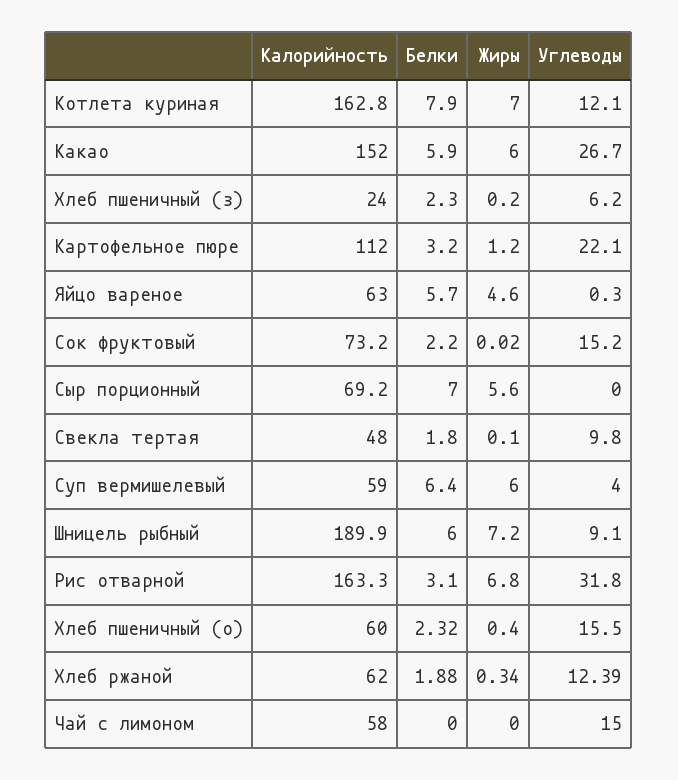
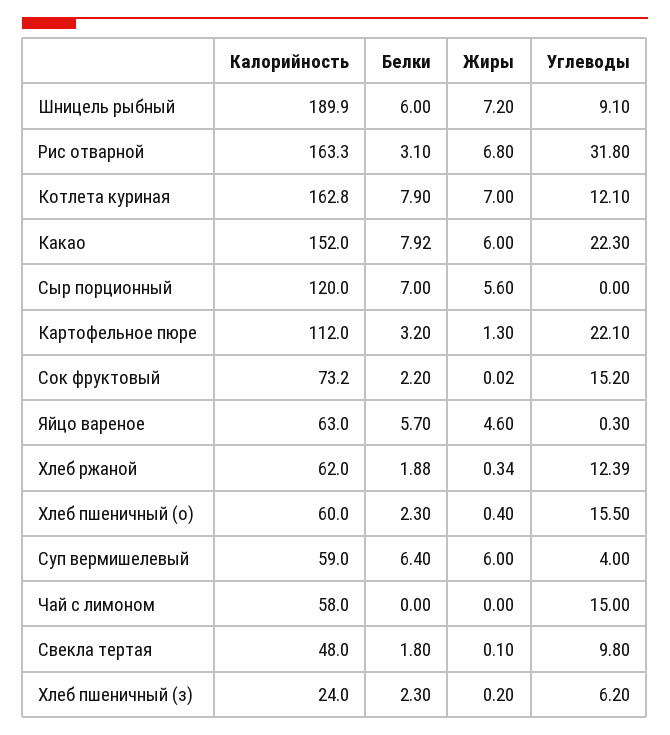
Белки, Какао: 5.9 -> 7.92
Углеводы, Какао: 26.7 -> 22.3
Жиры, Картофельное пюре: 1.2 -> 1.3
Калорийность, Сыр порционный: 69.2 -> 120
Белки, Хлеб пшеничный (о): 2.32 -> 2.3

